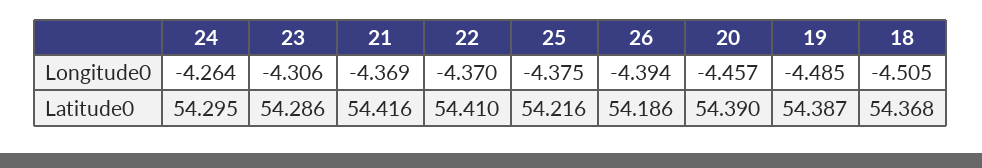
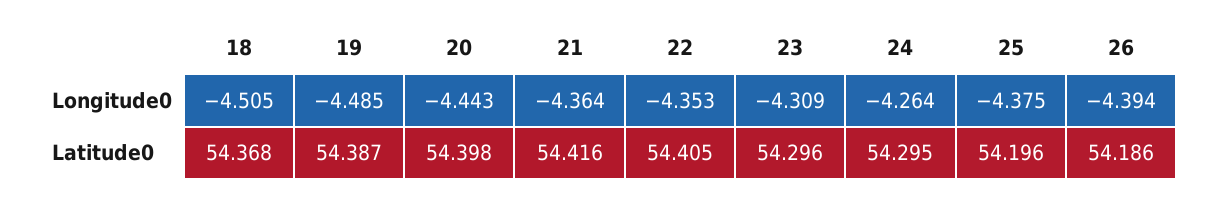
23, Longitude0: -4.306 -> -4.309
21, Longitude0: -4.369 -> -4.364
22, Longitude0: -4.37 -> -4.353
20, Longitude0: -4.457 -> -4.443
23, Latitude0: 54.286 -> 54.296
22, Latitude0: 54.41 -> 54.405
25, Latitude0: 54.216 -> 54.196
20, Latitude0: 54.39 -> 54.398

